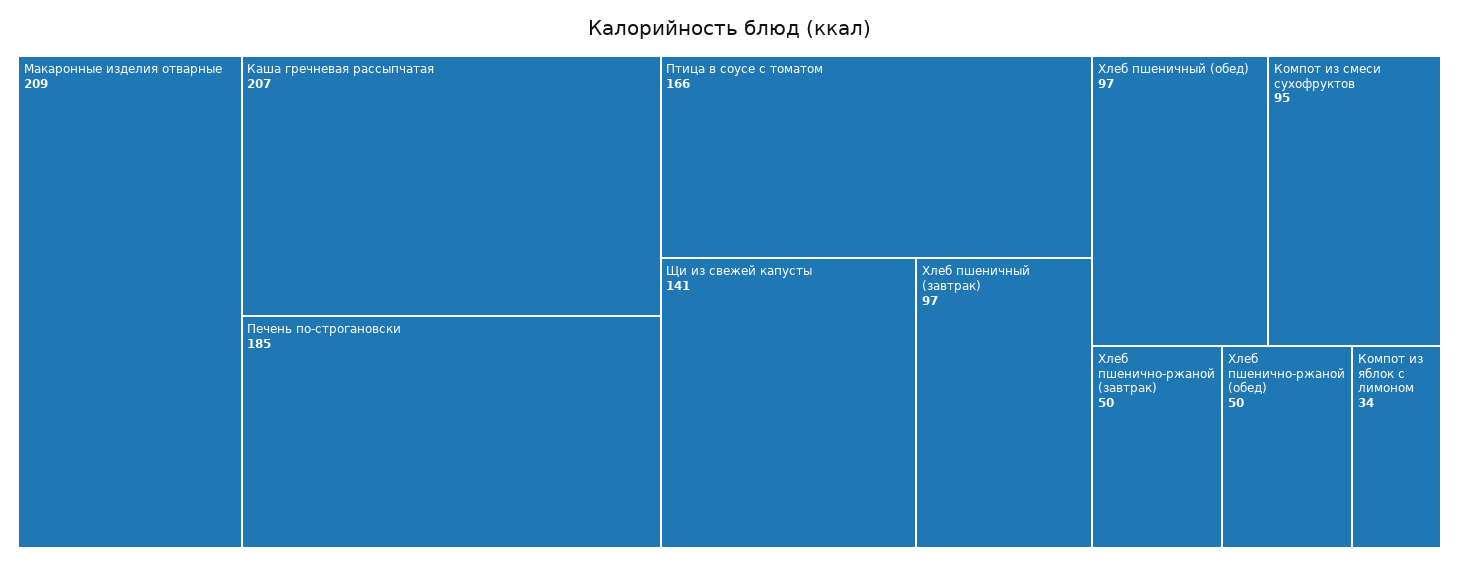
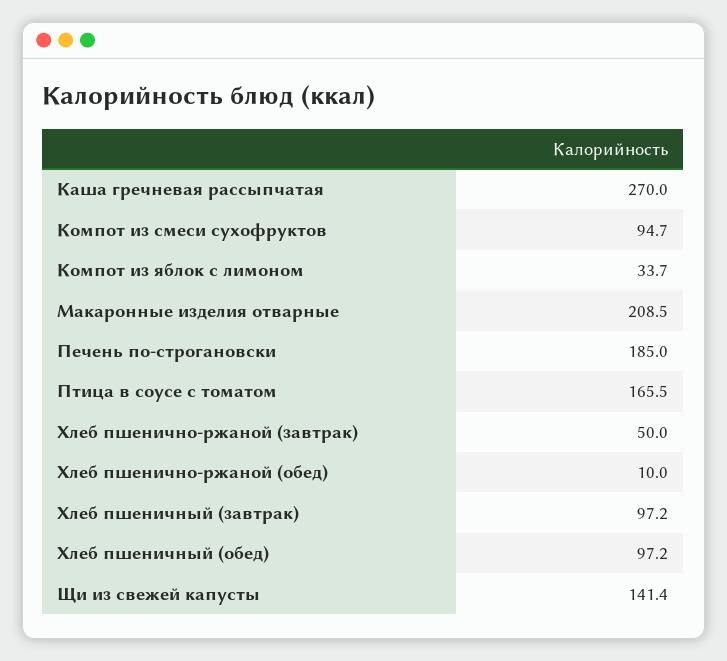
Каша гречневая рассыпчатая: 207 -> 270
Хлеб пшенично-ржаной (обед): 50 -> 10

